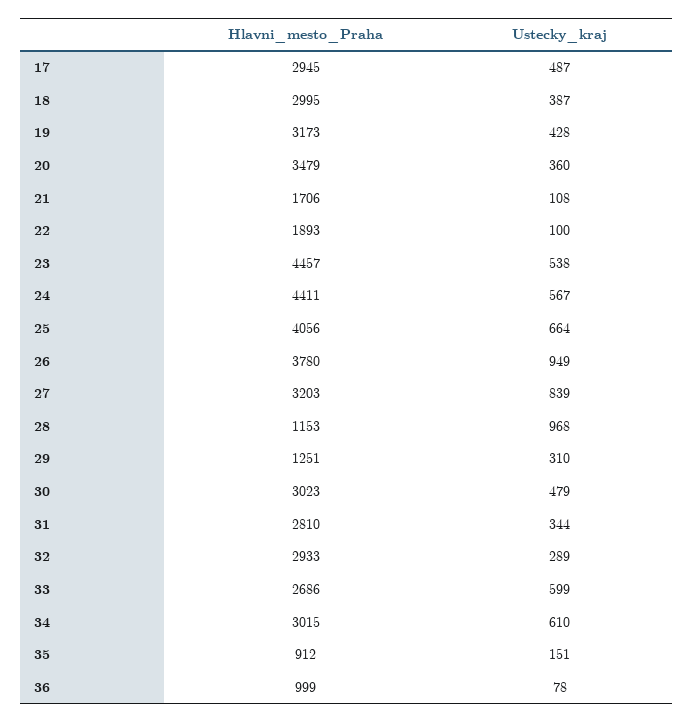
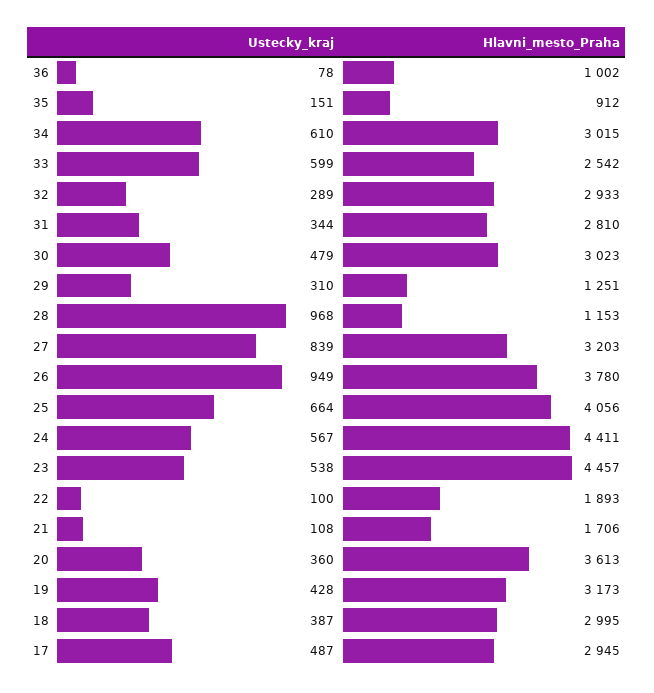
Hlavni_mesto_Praha, 20: 3479 -> 3613
Hlavni_mesto_Praha, 33: 2686 -> 2542
Hlavni_mesto_Praha, 36: 999 -> 1002

